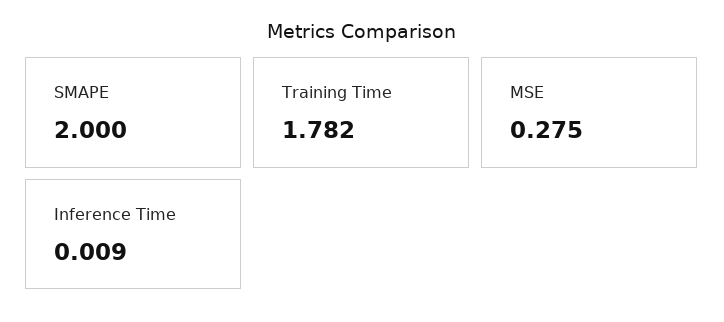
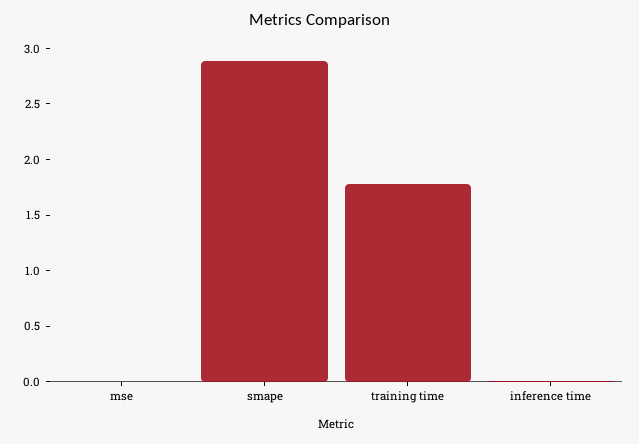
SMAPE: 2 -> 2.9
MSE: 0.275 -> 0

